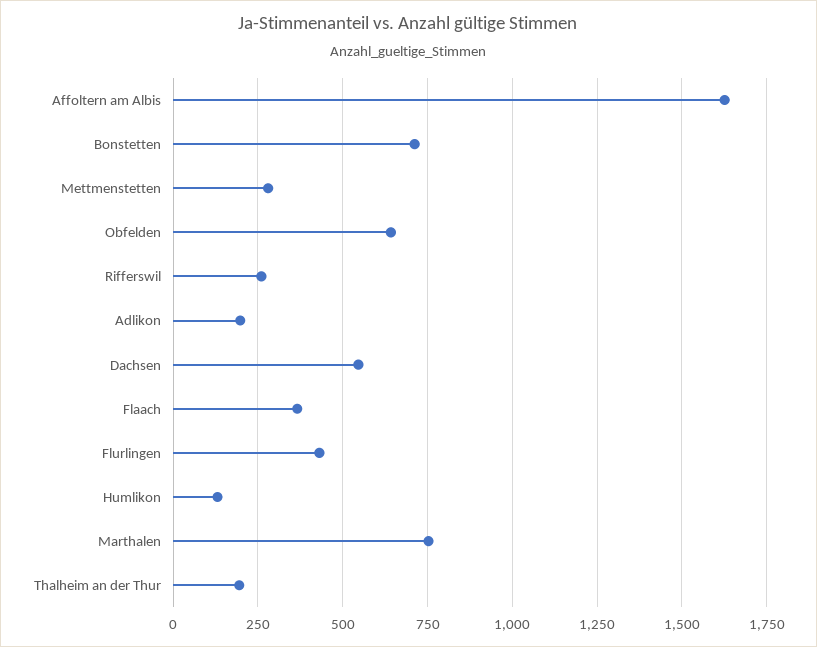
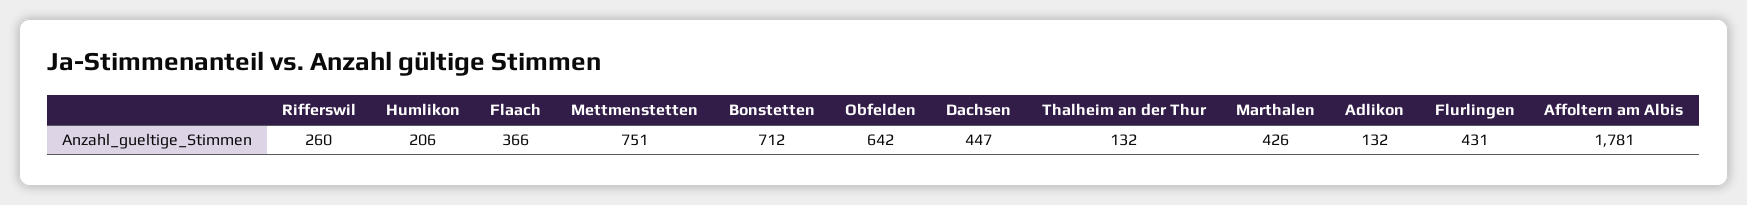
Affoltern am Albis: 1625 -> 1781
Mettmenstetten: 275 -> 751
Adlikon: 200 -> 132
Dachsen: 550 -> 447
Humlikon: 125 -> 206
Marthalen: 750 -> 426
Thalheim an der Thur: 200 -> 132

